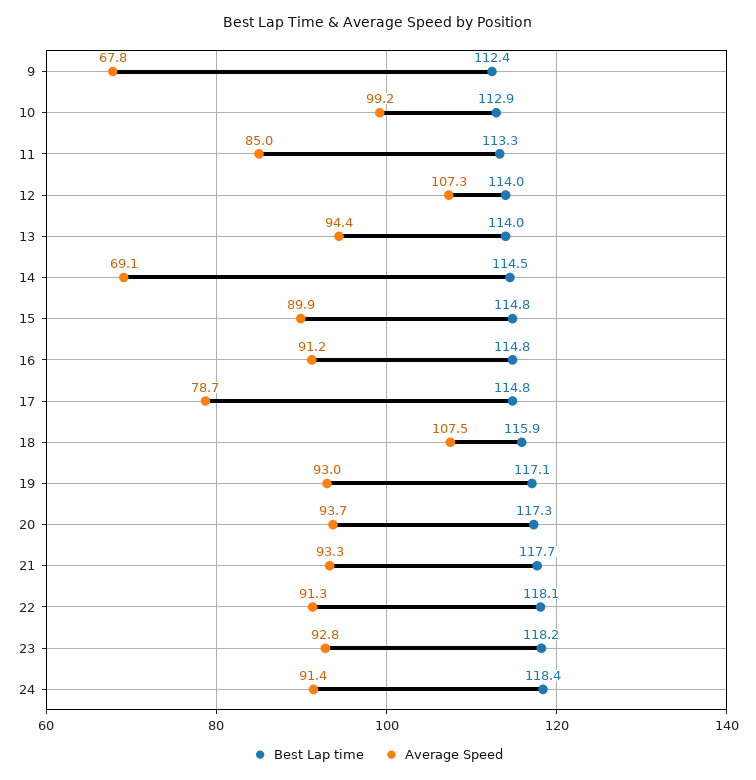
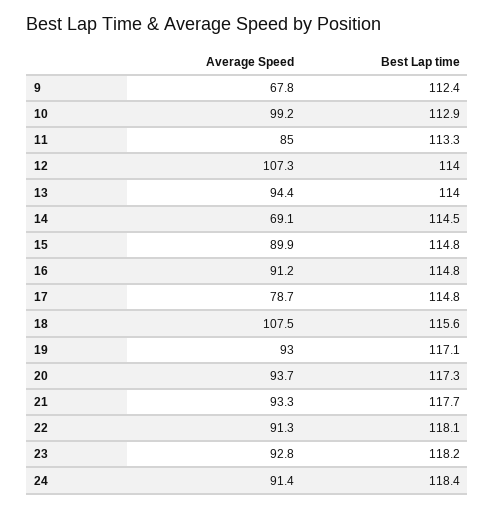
Best Lap time, 18: 115.9 -> 115.6

